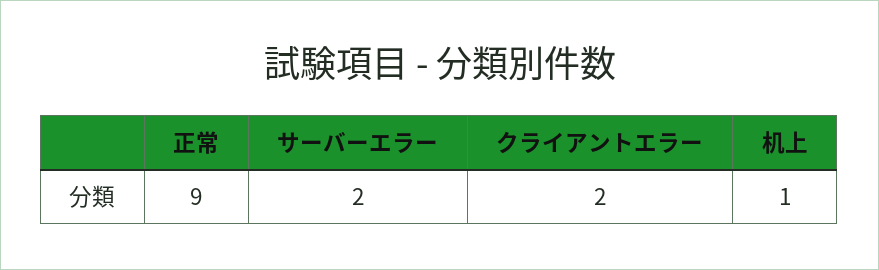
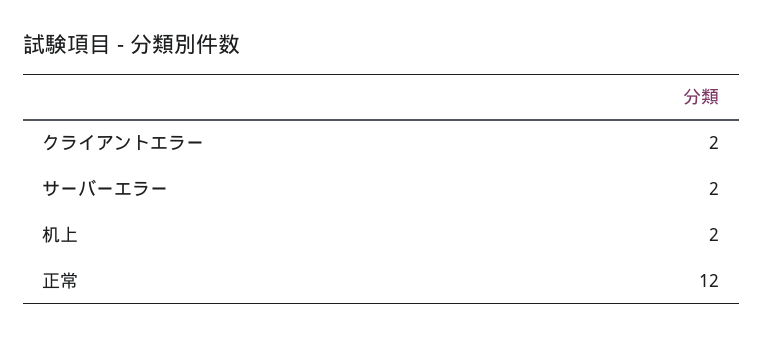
正常: 9 -> 12
机上: 1 -> 2

